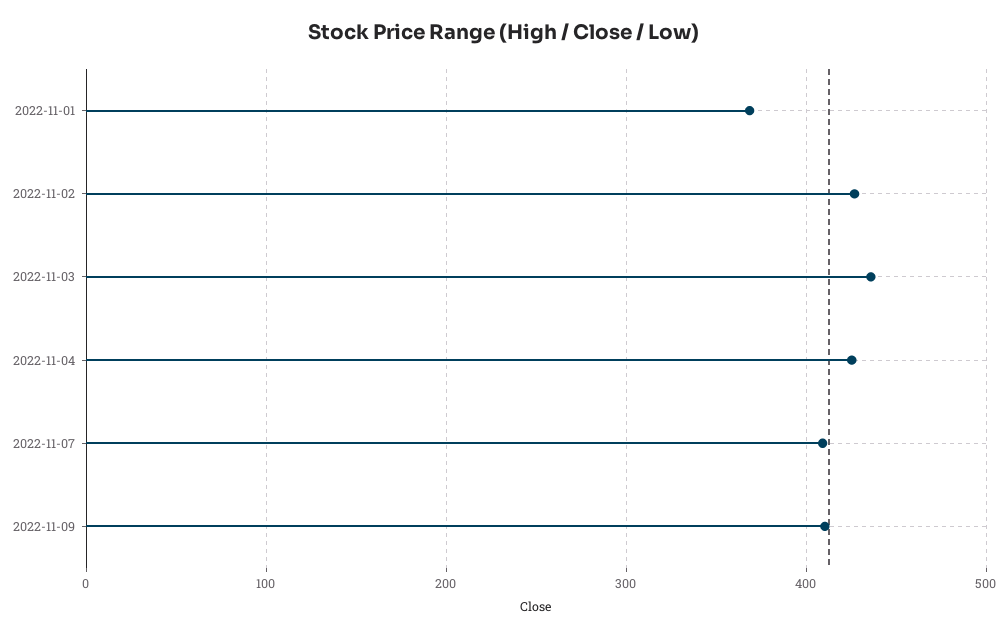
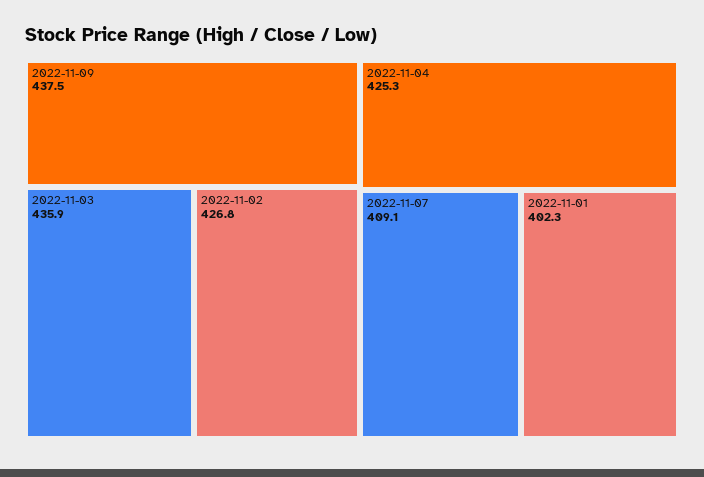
2022-11-01: 370 -> 402.3
2022-11-09: 410 -> 437.5

